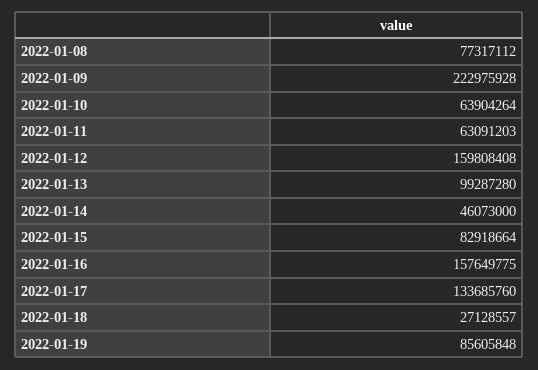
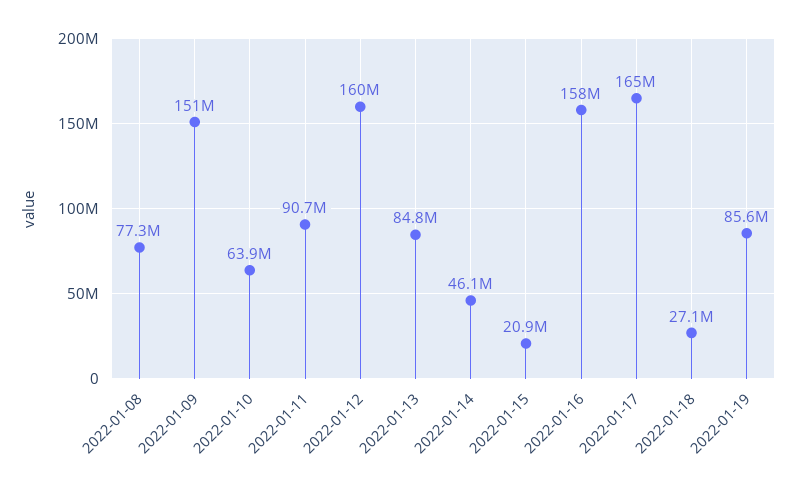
2022-01-09: 222975928 -> 151000000
2022-01-11: 63091203 -> 90700000
2022-01-13: 99287280 -> 84800000
2022-01-15: 82918664 -> 20900000
2022-01-17: 133685760 -> 165000000

